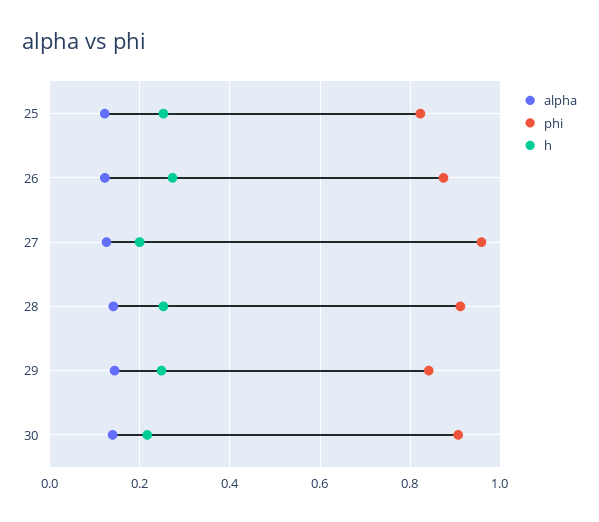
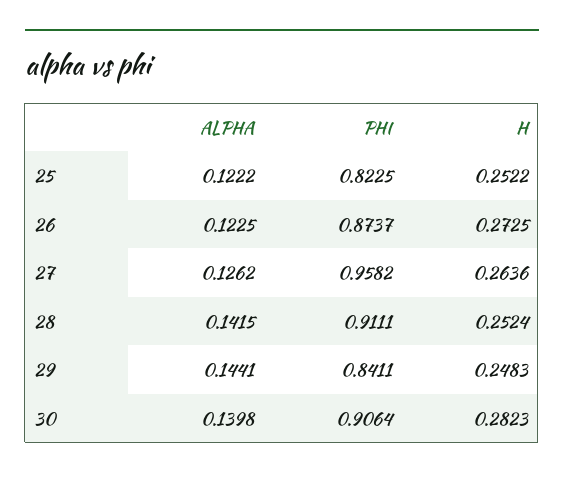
h, 27: 0.2 -> 0.2636
h, 30: 0.22 -> 0.2823

